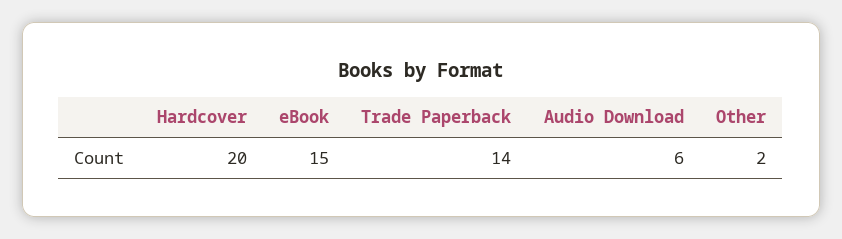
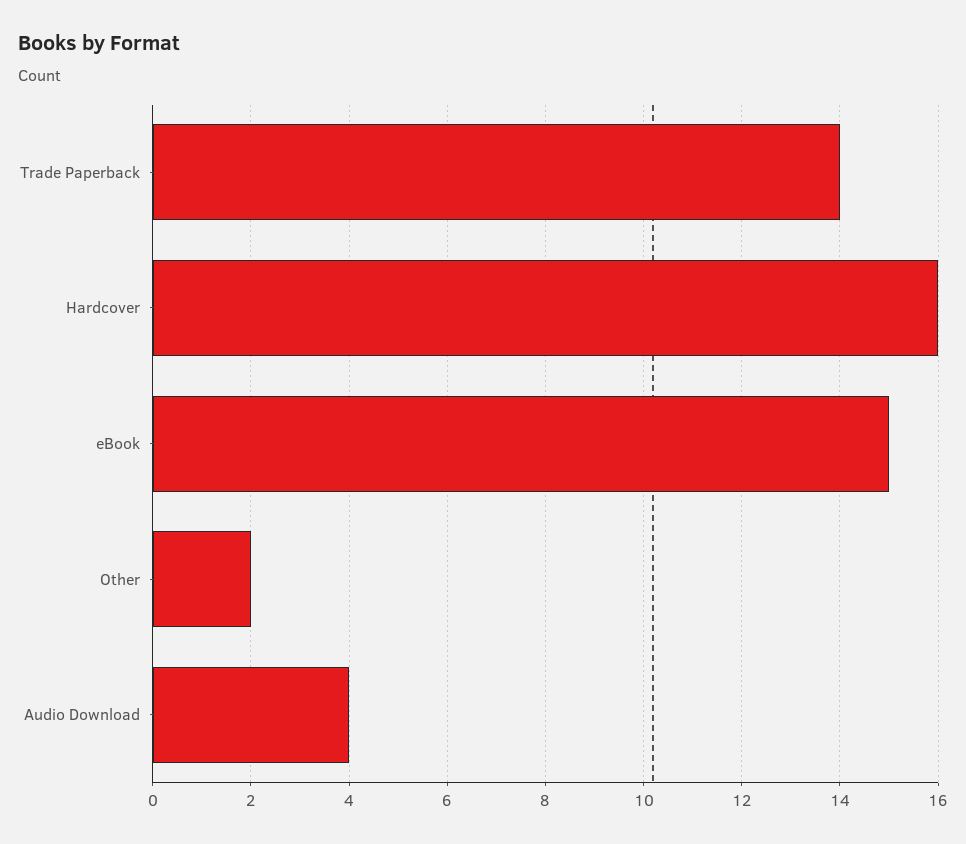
Hardcover: 20 -> 16
Audio Download: 6 -> 4

